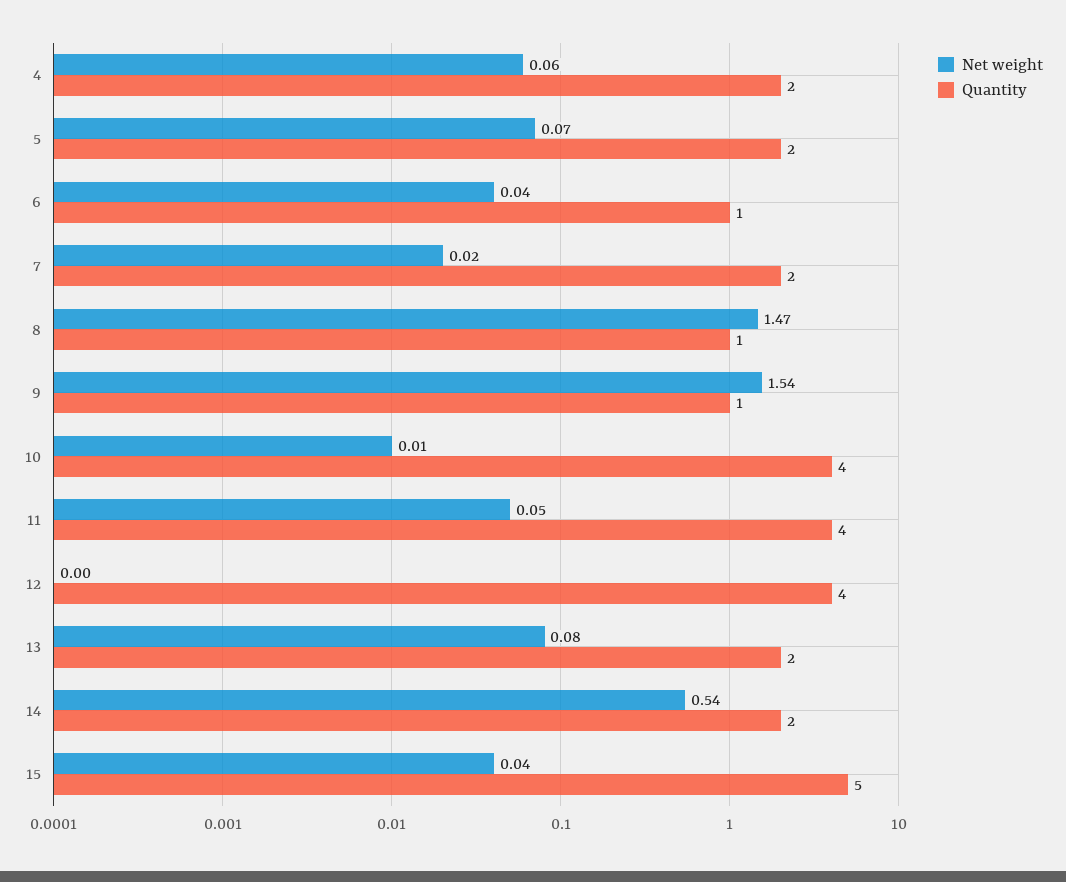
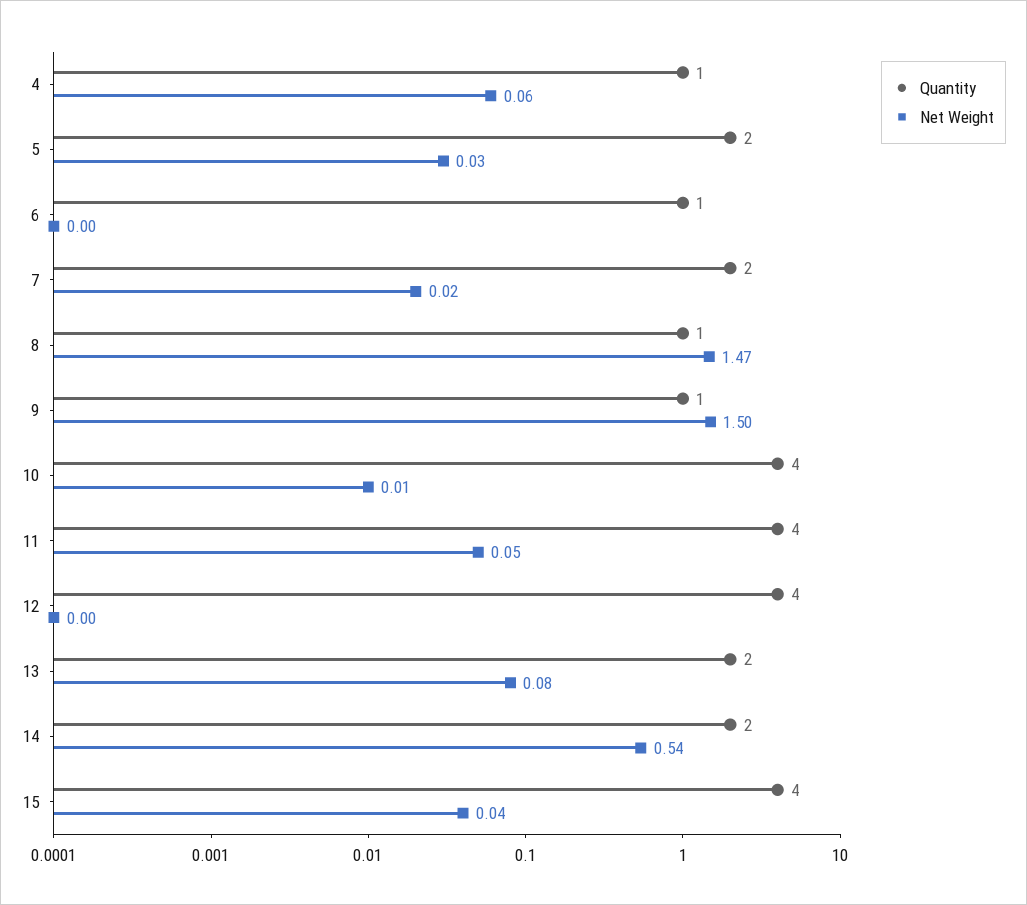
Quantity, 4: 2 -> 1
Net weight, 5: 0.07 -> 0.03
Net weight, 6: 0.04 -> 0
Net weight, 9: 1.54 -> 1.5
Quantity, 15: 5 -> 4

